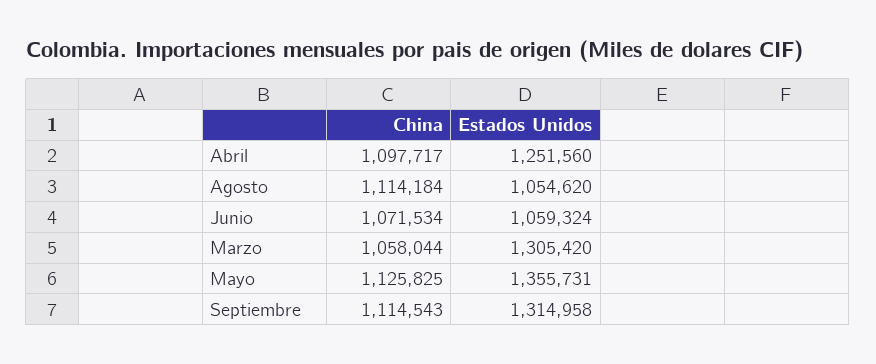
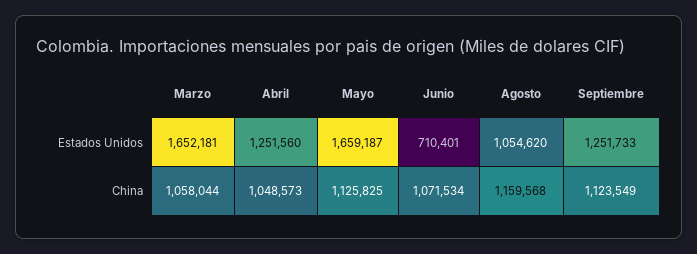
China, Abril: 1097717 -> 1048573
China, Agosto: 1114184 -> 1159568
Estados Unidos, Junio: 1059324 -> 710401
Estados Unidos, Marzo: 1305420 -> 1652181
Estados Unidos, Mayo: 1355731 -> 1659187
China, Septiembre: 1114543 -> 1123549
Estados Unidos, Septiembre: 1314958 -> 1251733

